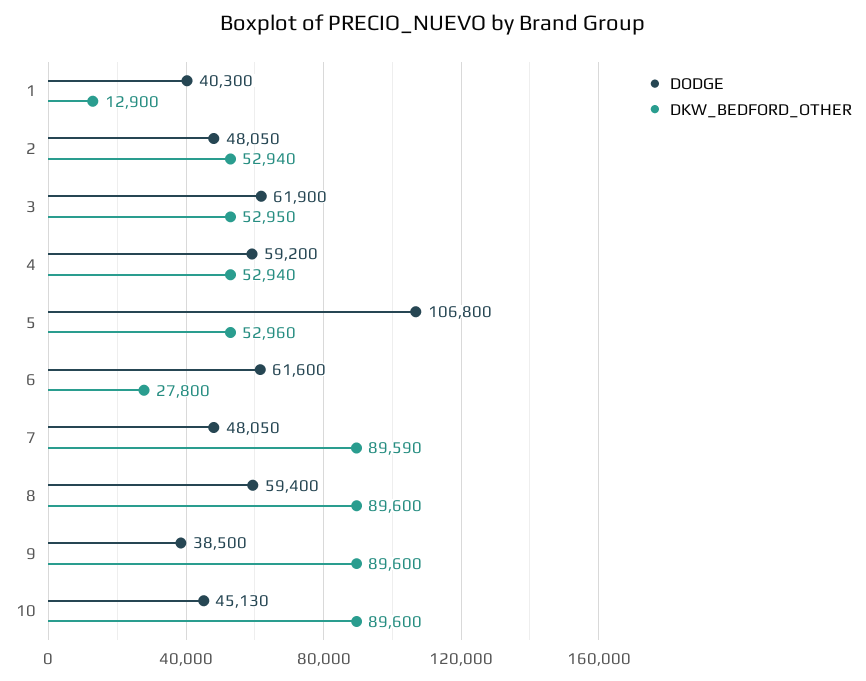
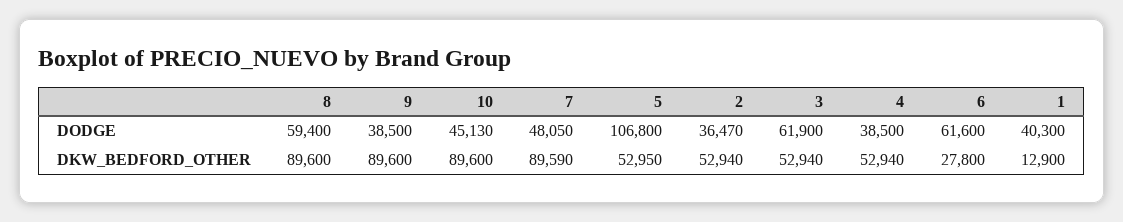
DODGE, 2: 48050 -> 36470
DKW_BEDFORD_OTHER, 3: 52950 -> 52940
DODGE, 4: 59200 -> 38500
DKW_BEDFORD_OTHER, 5: 52960 -> 52950

